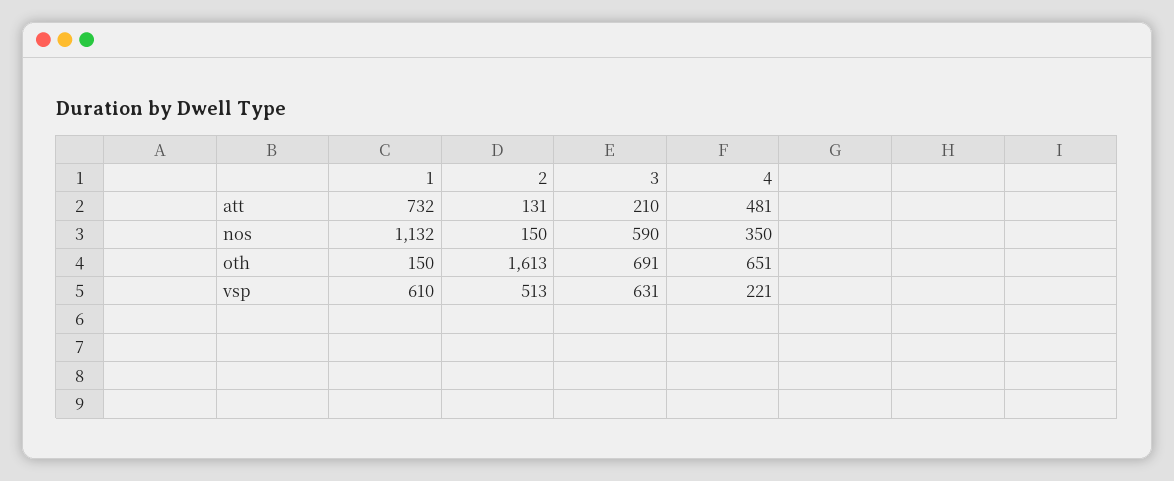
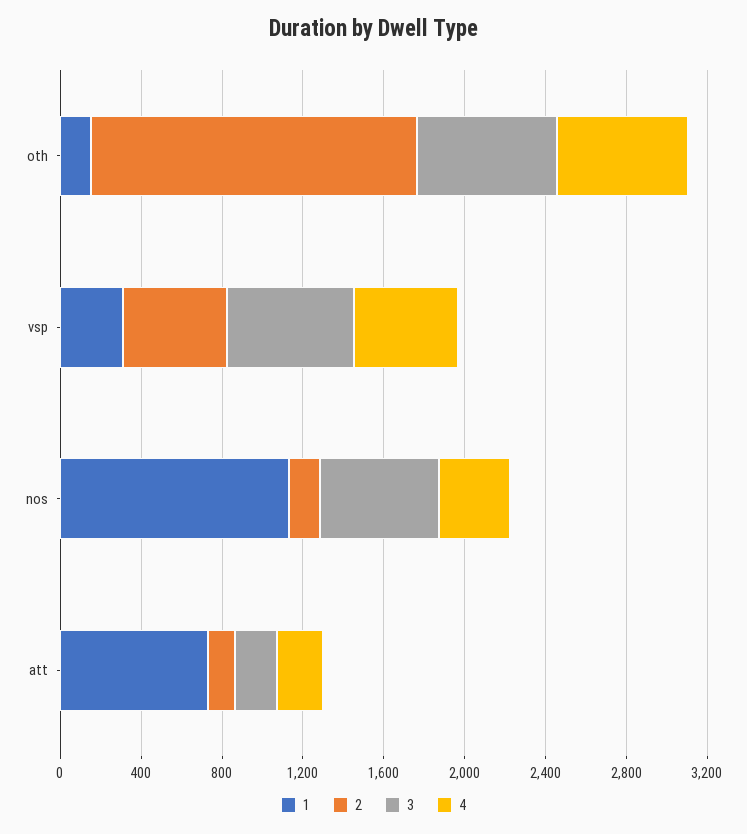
4, att: 481 -> 200
1, vsp: 610 -> 300
4, vsp: 221 -> 500

